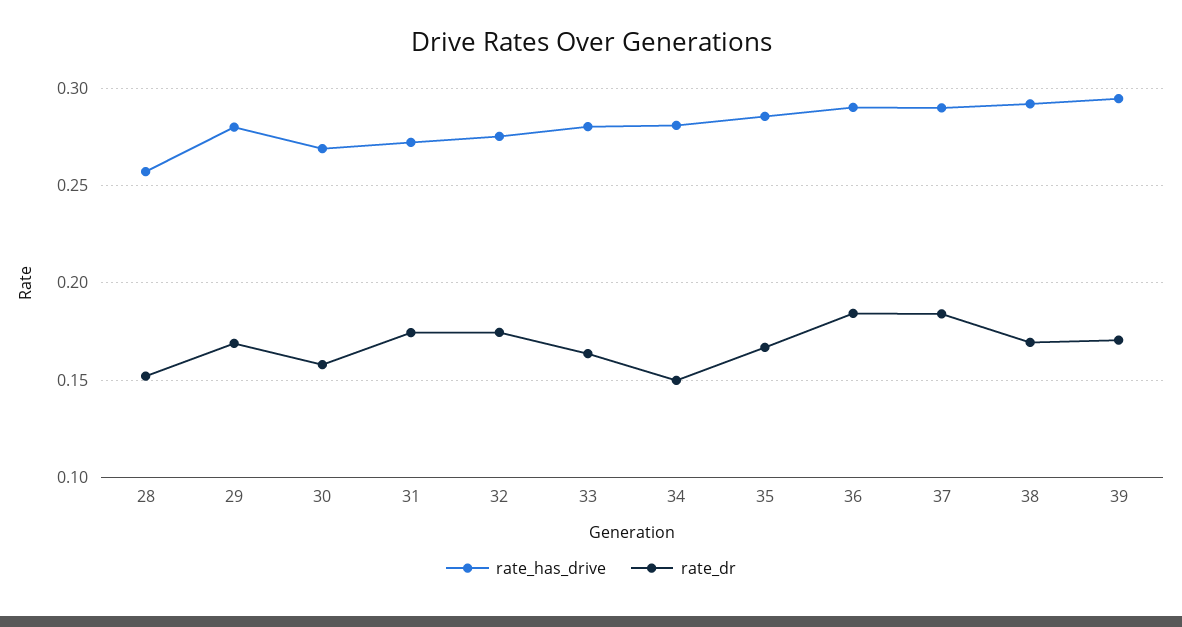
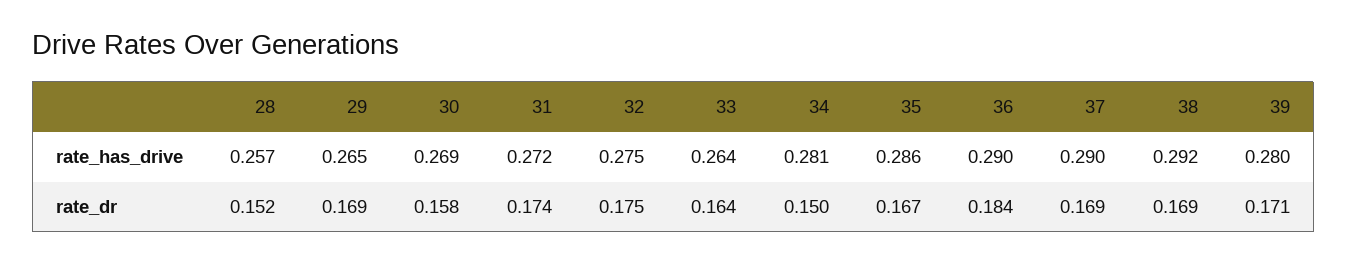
rate_has_drive, 29: 0.28 -> 0.265
rate_has_drive, 33: 0.28 -> 0.264
rate_dr, 37: 0.185 -> 0.169
rate_has_drive, 39: 0.295 -> 0.28

